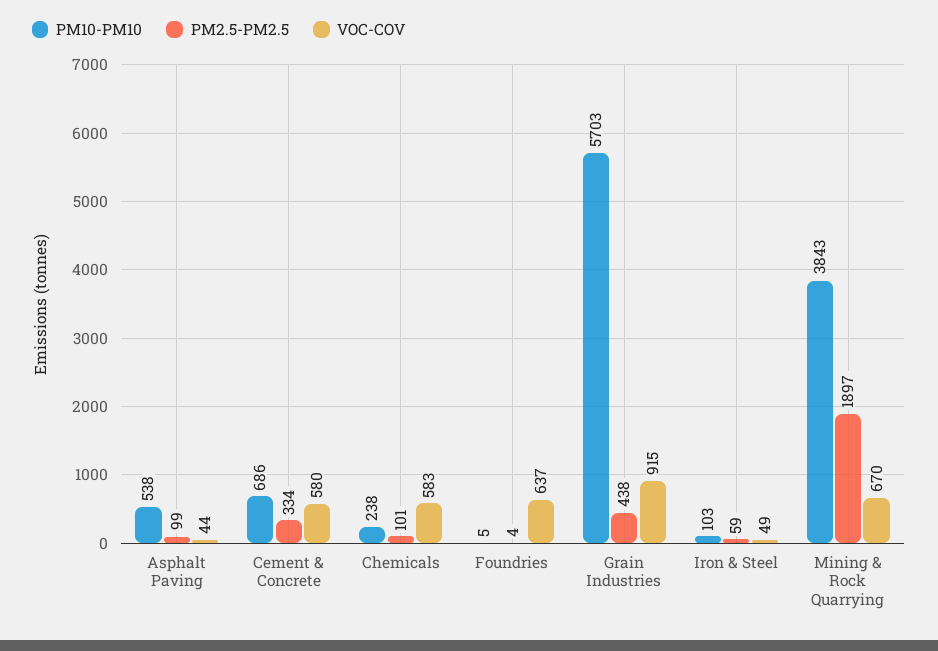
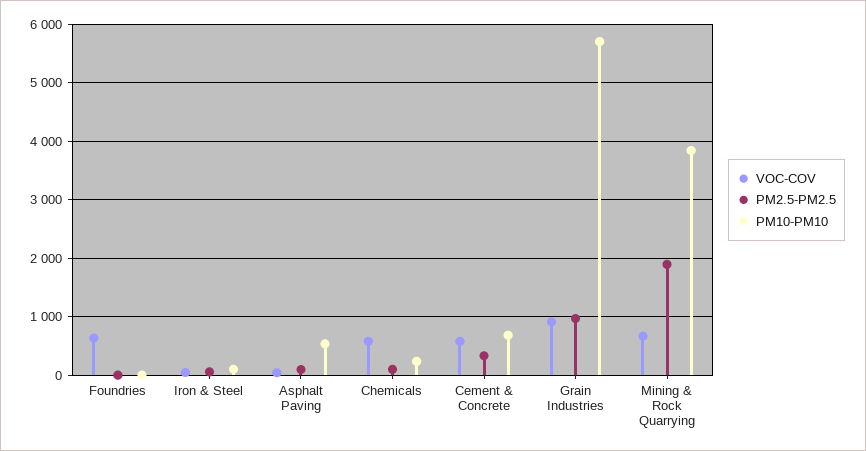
PM2.5-PM2.5, Grain Industries: 438 -> 1000

